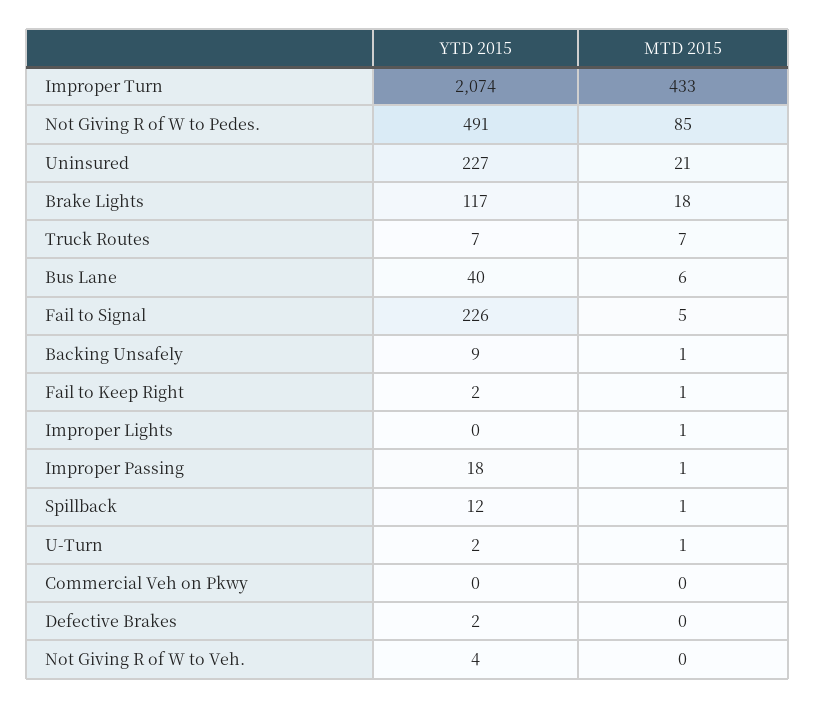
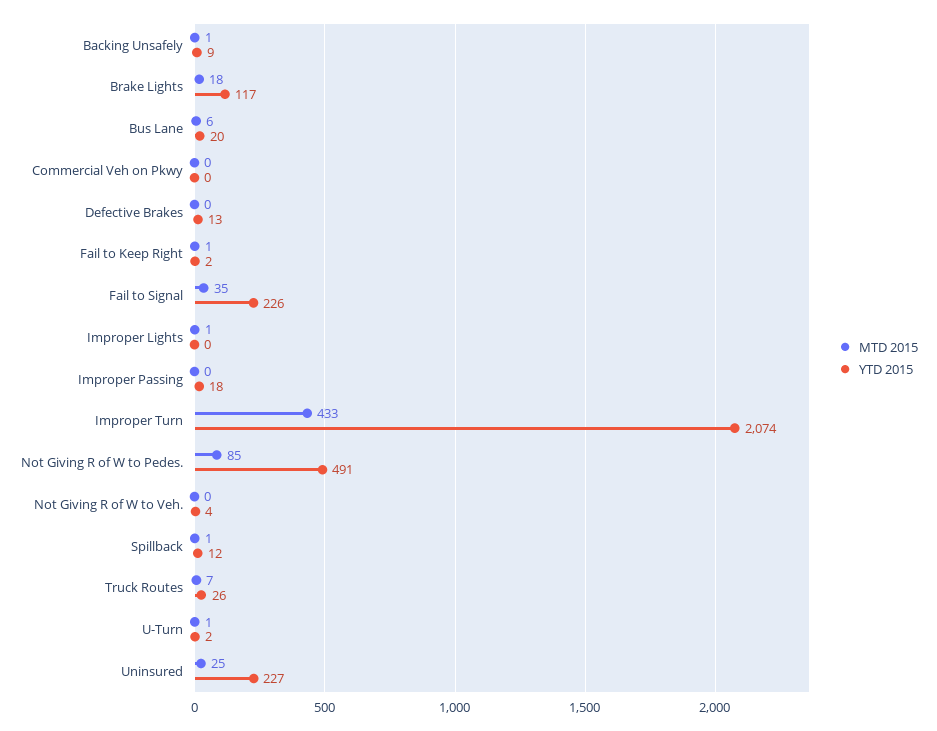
MTD 2015, Uninsured: 21 -> 25
YTD 2015, Truck Routes: 7 -> 26
YTD 2015, Bus Lane: 40 -> 20
MTD 2015, Fail to Signal: 5 -> 35
MTD 2015, Improper Passing: 1 -> 0
YTD 2015, Defective Brakes: 2 -> 13

